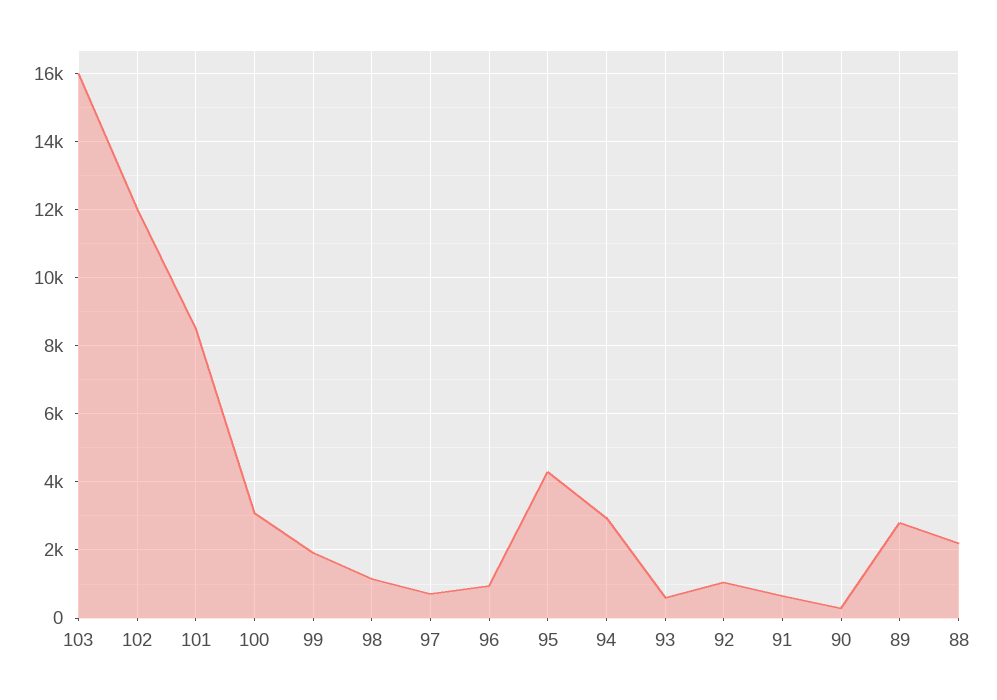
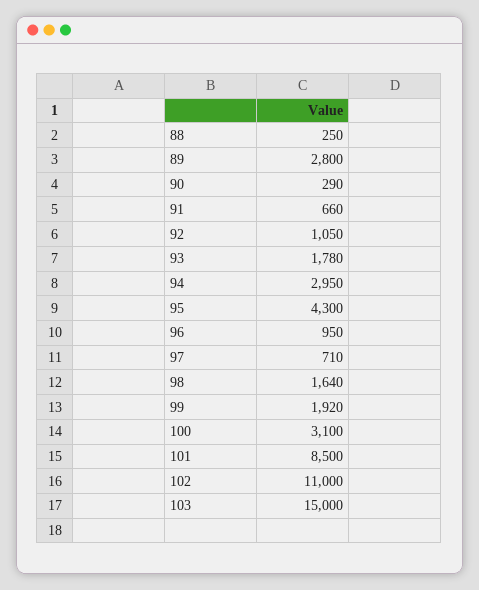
103: 16000 -> 15000
102: 12000 -> 11000
98: 1200 -> 1640
93: 600 -> 1780
88: 2200 -> 250

